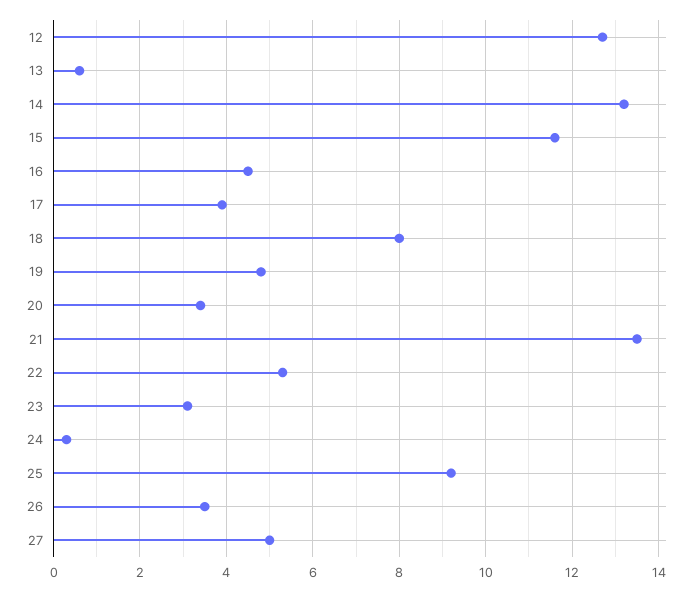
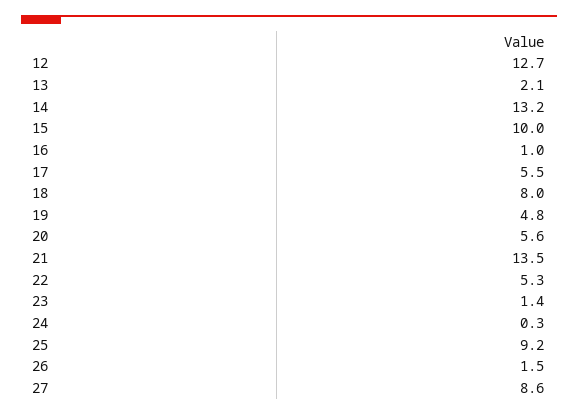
13: 0.5 -> 2.1
15: 11.5 -> 10
16: 4.5 -> 1
17: 4 -> 5.5
20: 3.5 -> 5.6
23: 3 -> 1.4
26: 3.5 -> 1.5
27: 5 -> 8.6

